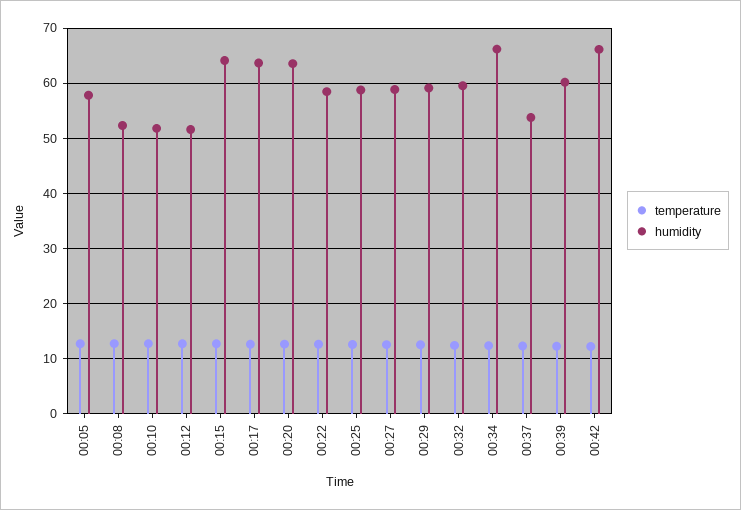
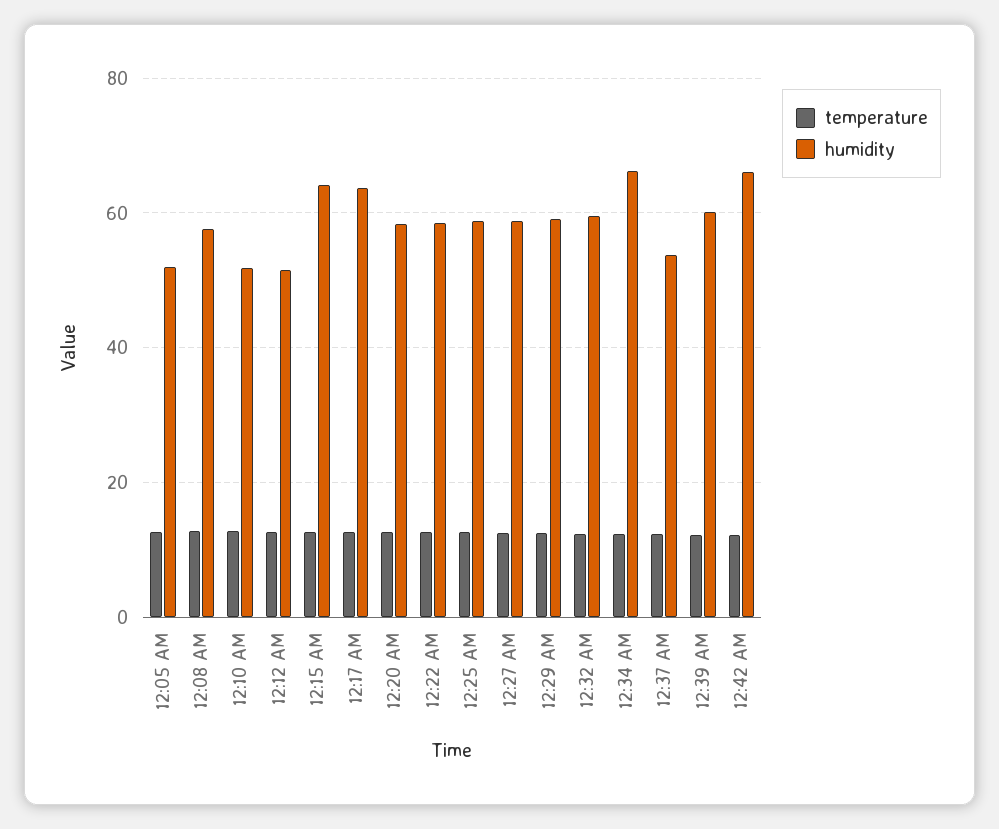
humidity, 00:05: 58 -> 52
humidity, 00:08: 52 -> 58
humidity, 00:20: 64 -> 58

